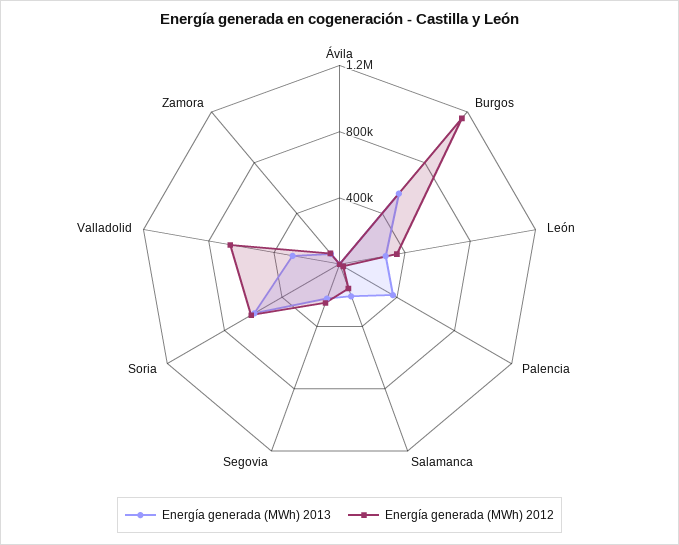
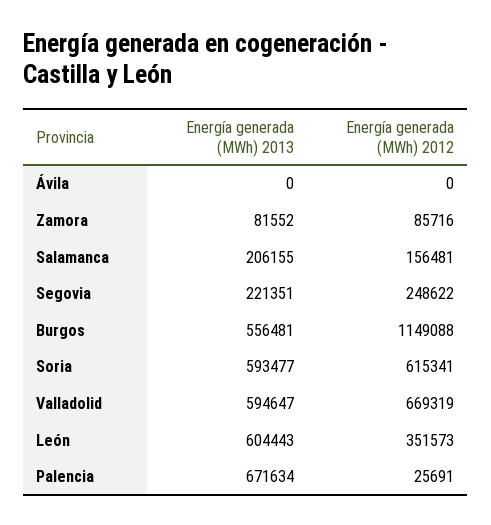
Energía generada (MWh) 2013, León: 300000 -> 604443
Energía generada (MWh) 2013, Palencia: 400000 -> 671634
Energía generada (MWh) 2013, Valladolid: 300000 -> 594647

